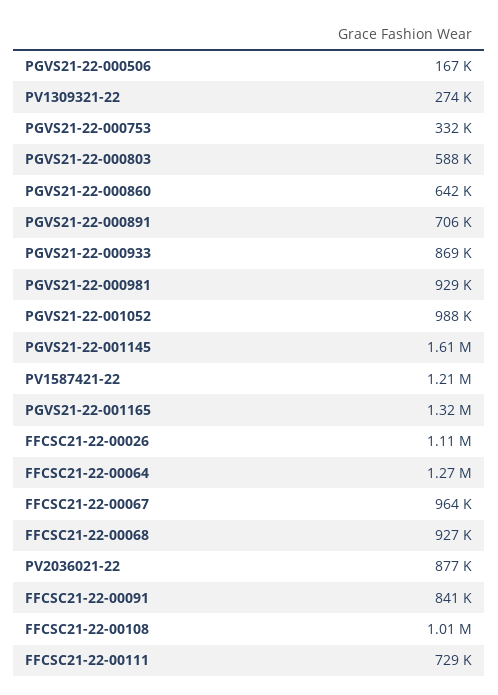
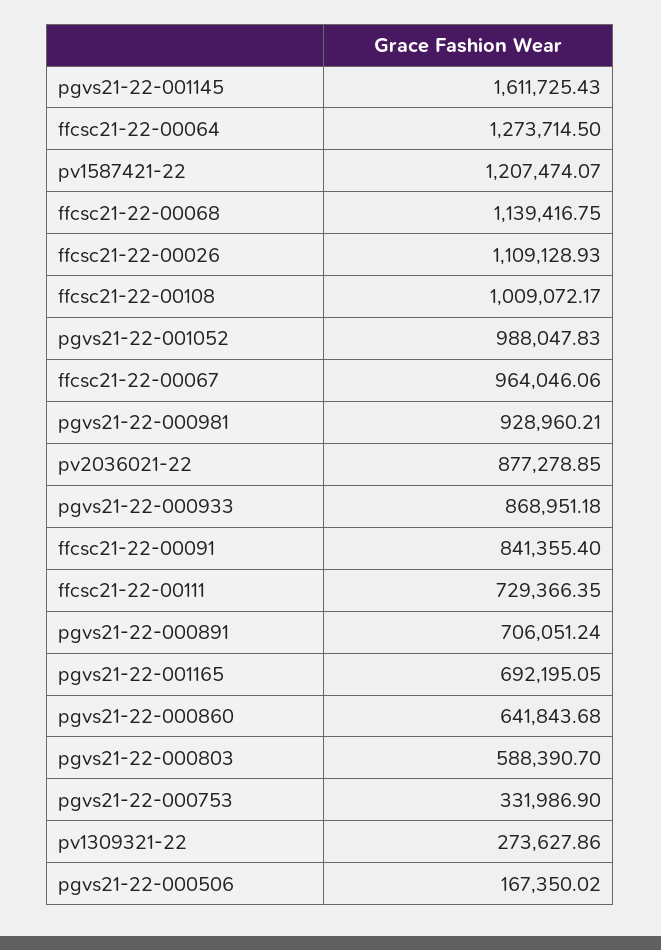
PGVS21-22-001165: 1320000 -> 692195.05
FFCSC21-22-00068: 927000 -> 1139416.75

